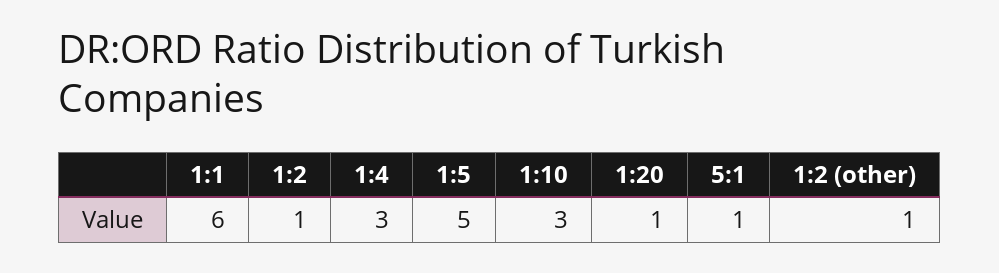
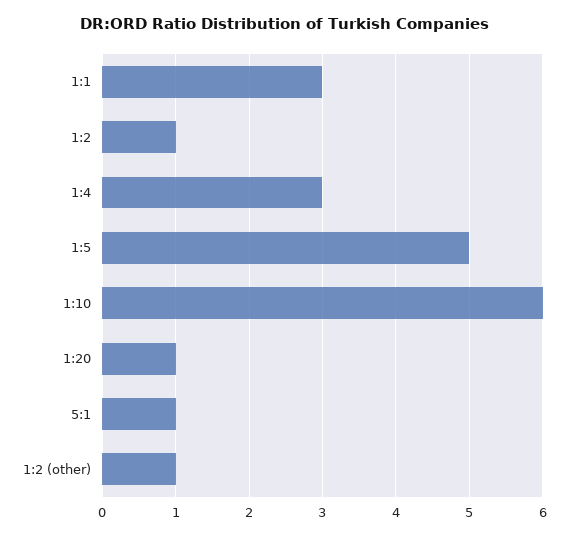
1:1: 6 -> 3
1:10: 3 -> 6

